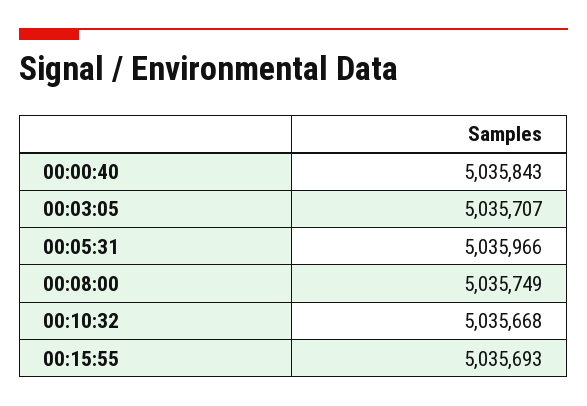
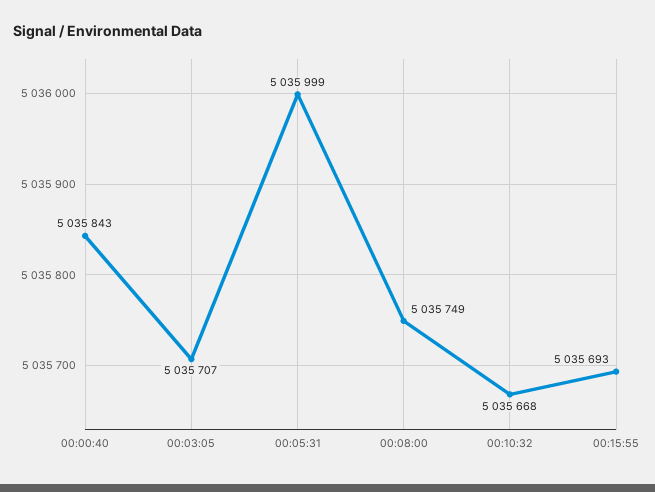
00:05:31: 5035966 -> 5035999

